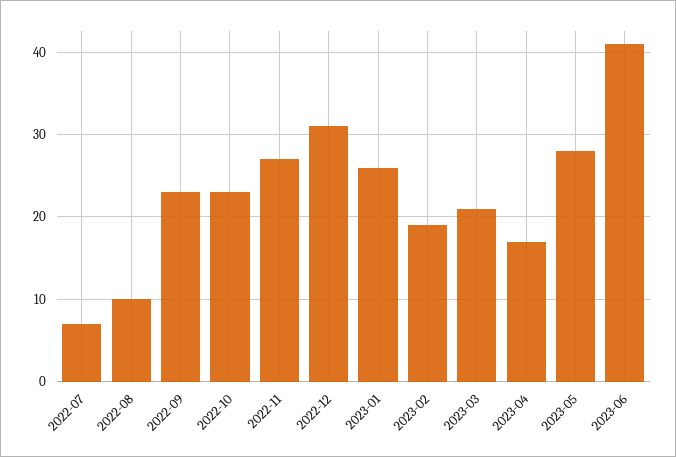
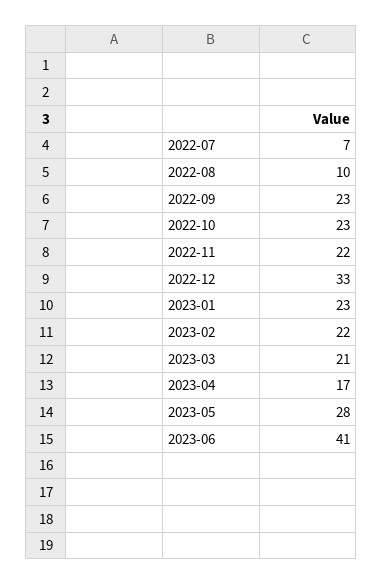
2022-11: 27 -> 22
2022-12: 31 -> 33
2023-01: 26 -> 23
2023-02: 19 -> 22

